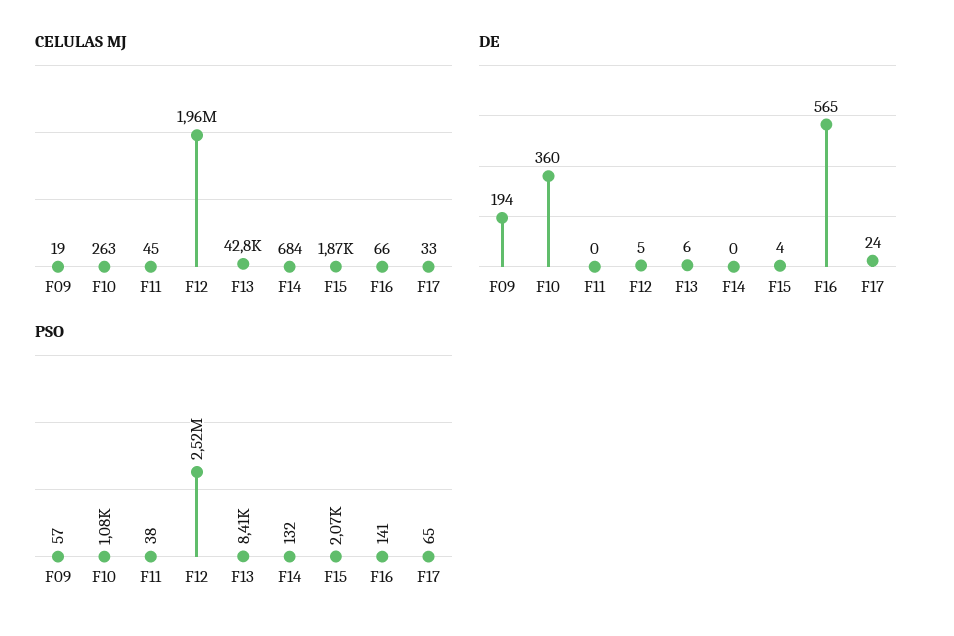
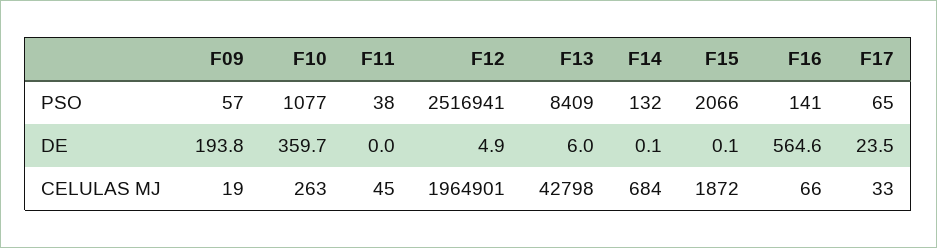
DE, F15: 4 -> 0.1

